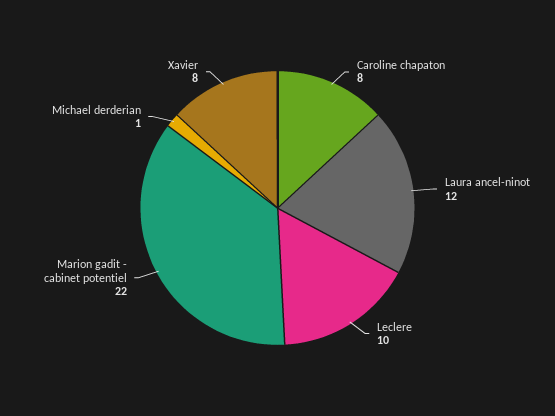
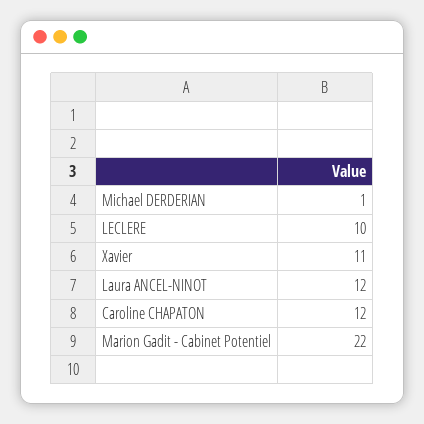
Caroline chapaton: 8 -> 12
Xavier: 8 -> 11

